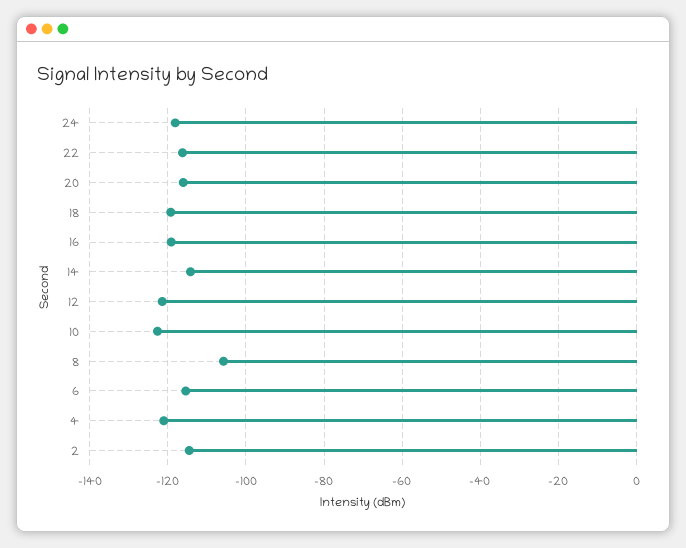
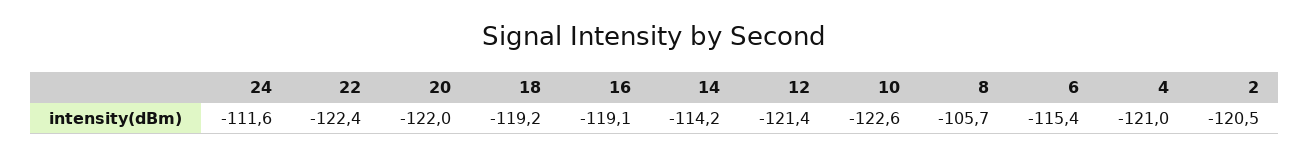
24: -118 -> -111.6
22: -116 -> -122.4
20: -116 -> -122
2: -114 -> -120.5

